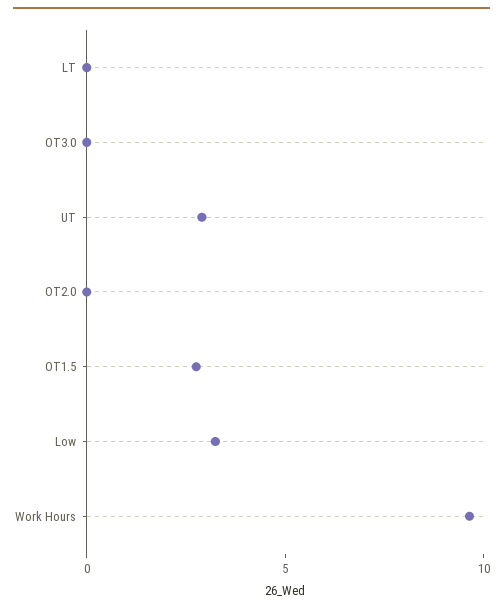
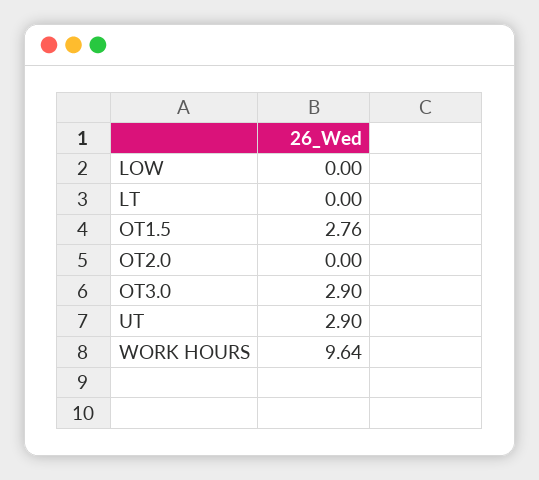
OT3.0: 0 -> 2.9
Low: 3 -> 0

